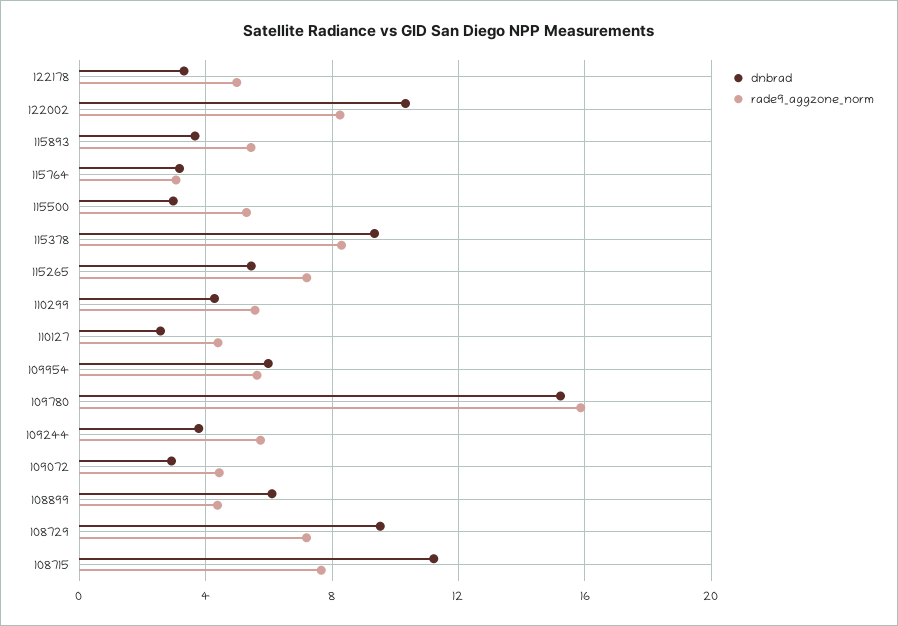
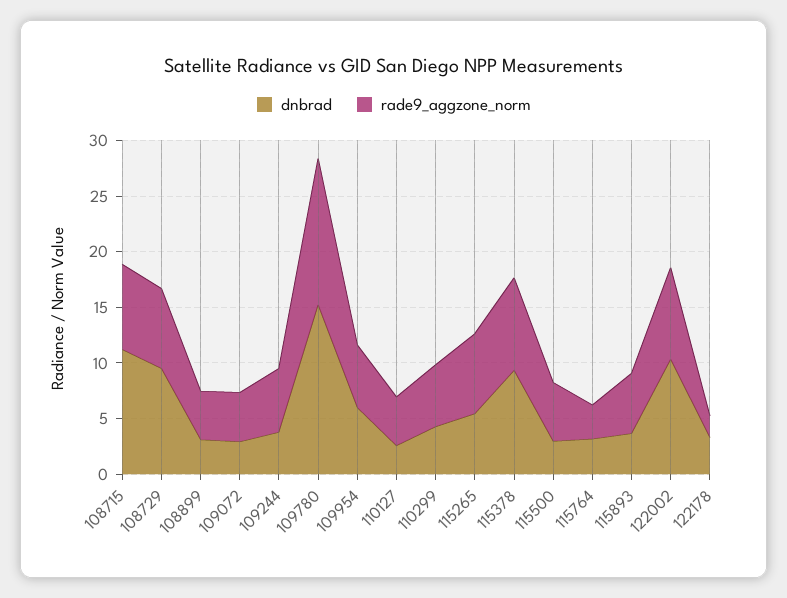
rade9_aggzone_norm, 122178: 5 -> 2
rade9_aggzone_norm, 109780: 16 -> 13
dnbrad, 108899: 6 -> 3

